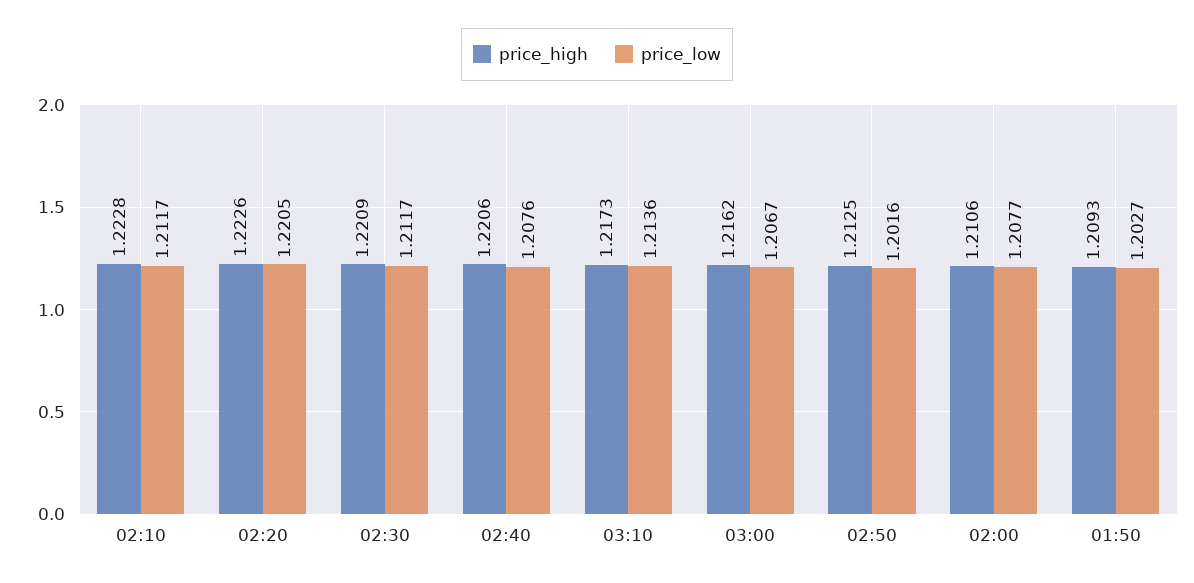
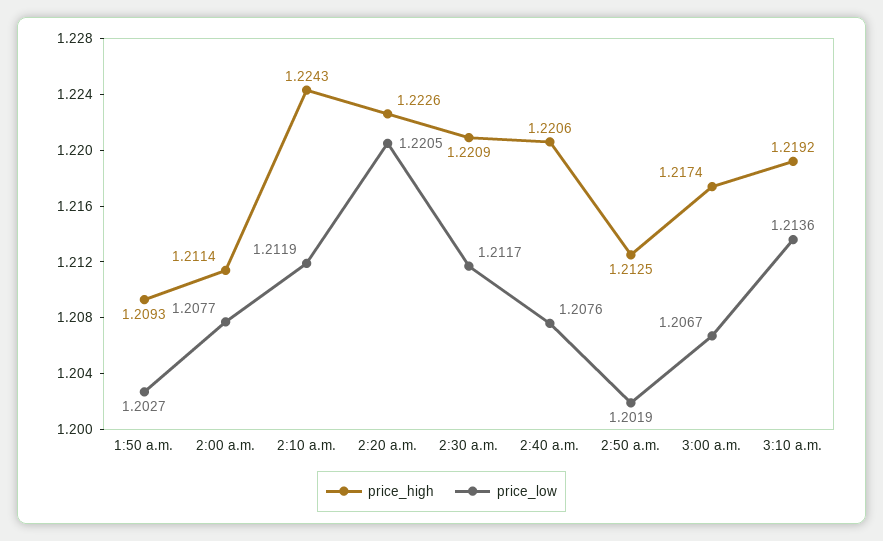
price_high, 02:10: 1.2228 -> 1.2243
price_low, 02:10: 1.2117 -> 1.2119
price_high, 03:10: 1.2173 -> 1.2192
price_high, 03:00: 1.2162 -> 1.2174
price_low, 02:50: 1.2016 -> 1.2019
price_high, 02:00: 1.2106 -> 1.2114

